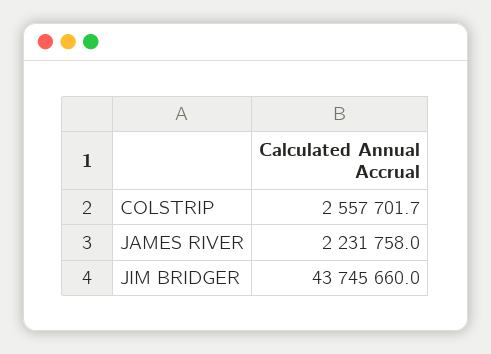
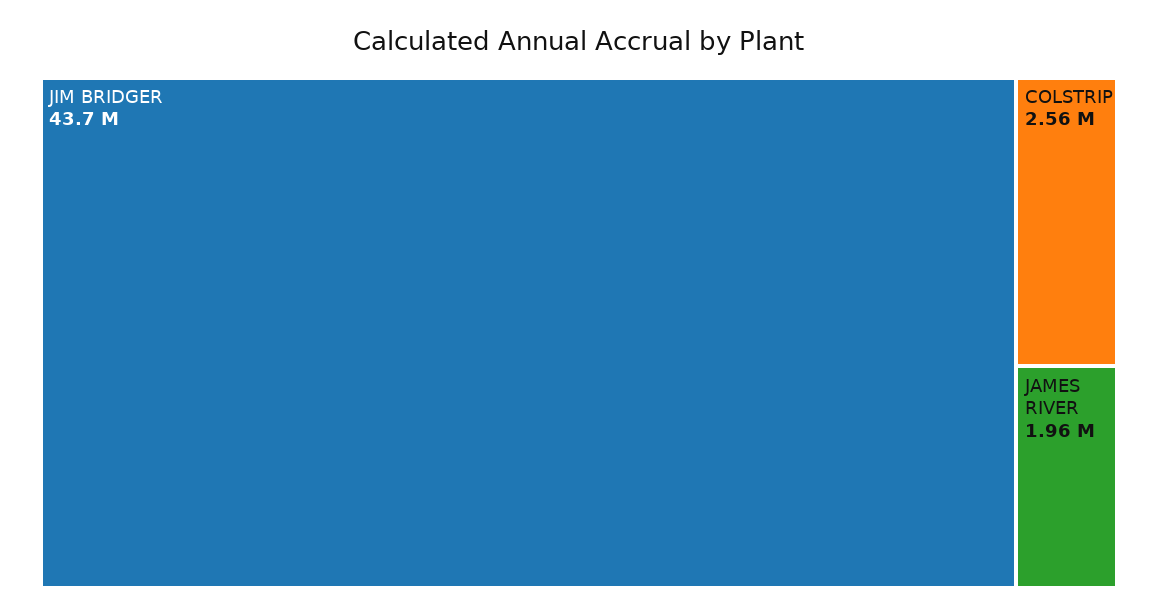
JAMES RIVER: 2231758 -> 1960000

